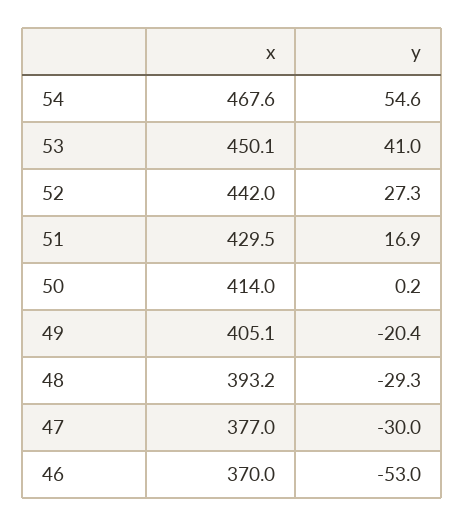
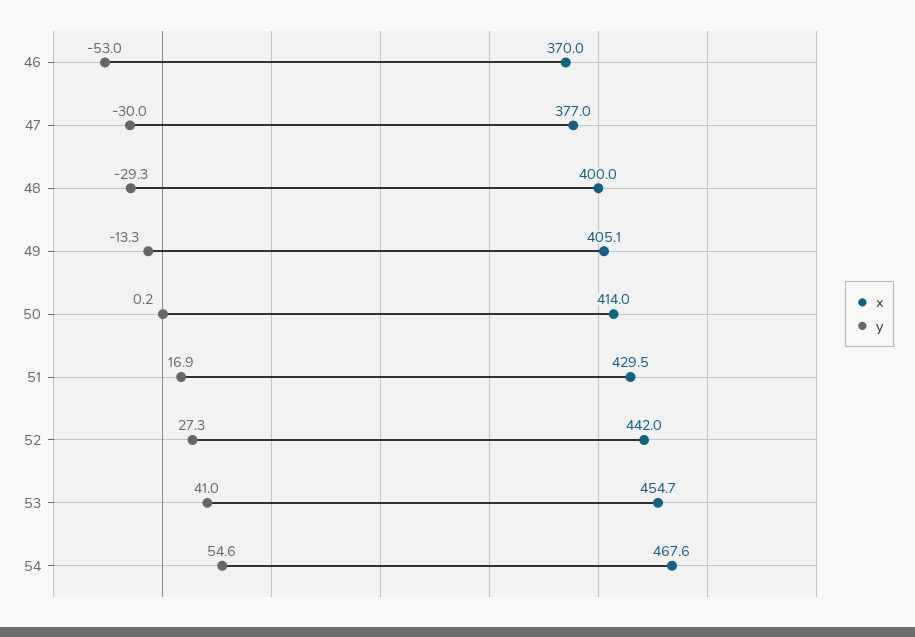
x, 53: 450.1 -> 454.7
y, 49: -20.4 -> -13.3
x, 48: 393.2 -> 400

